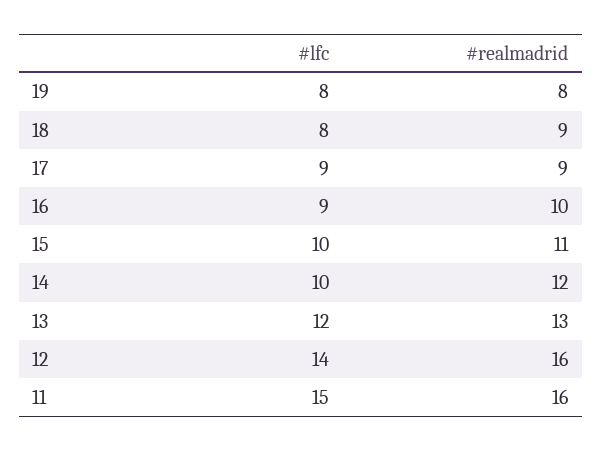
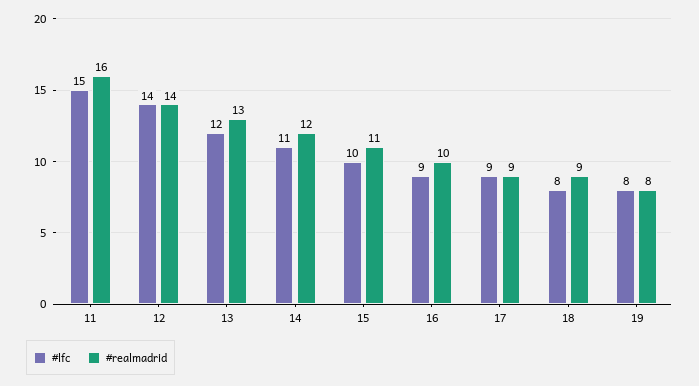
#lfc, 14: 10 -> 11
#realmadrid, 12: 16 -> 14

